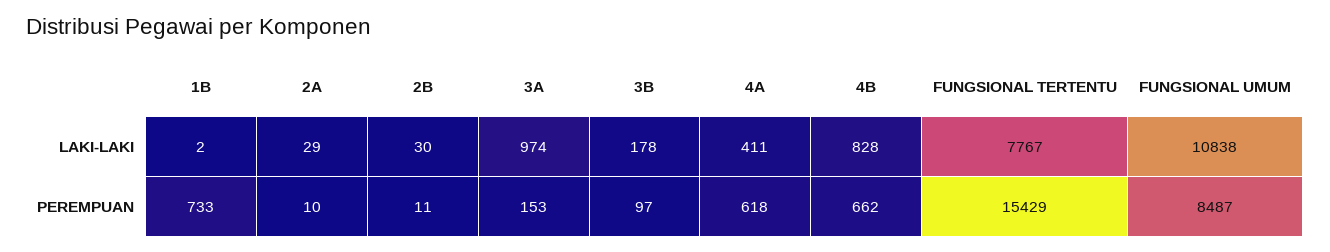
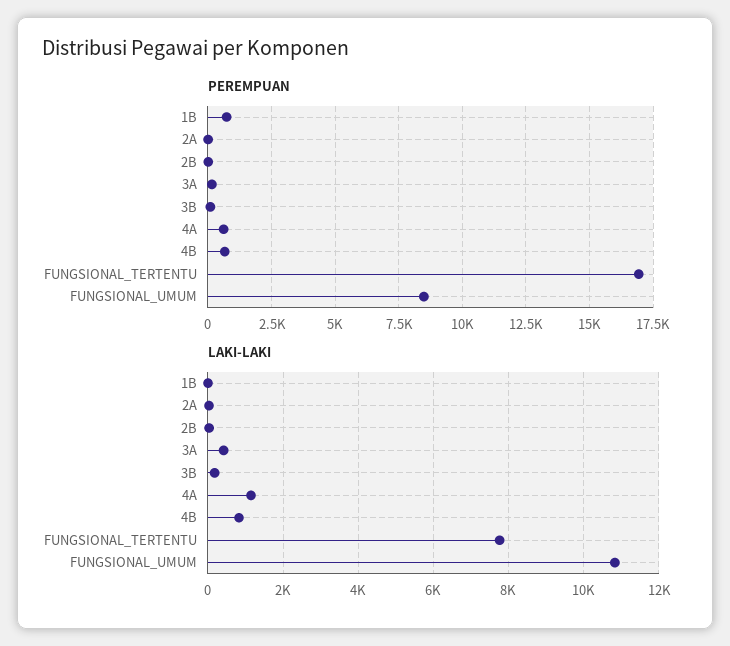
LAKI-LAKI, 3A: 974 -> 400
LAKI-LAKI, 4A: 411 -> 1200
PEREMPUAN, FUNGSIONAL TERTENTU: 15429 -> 17000

